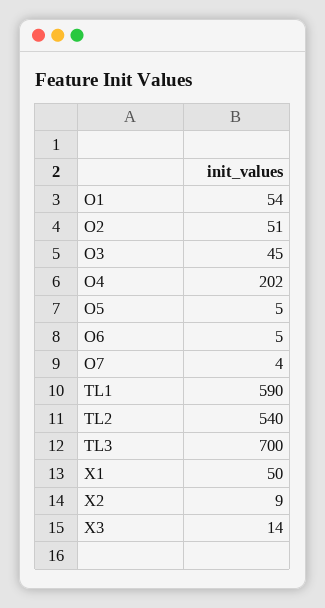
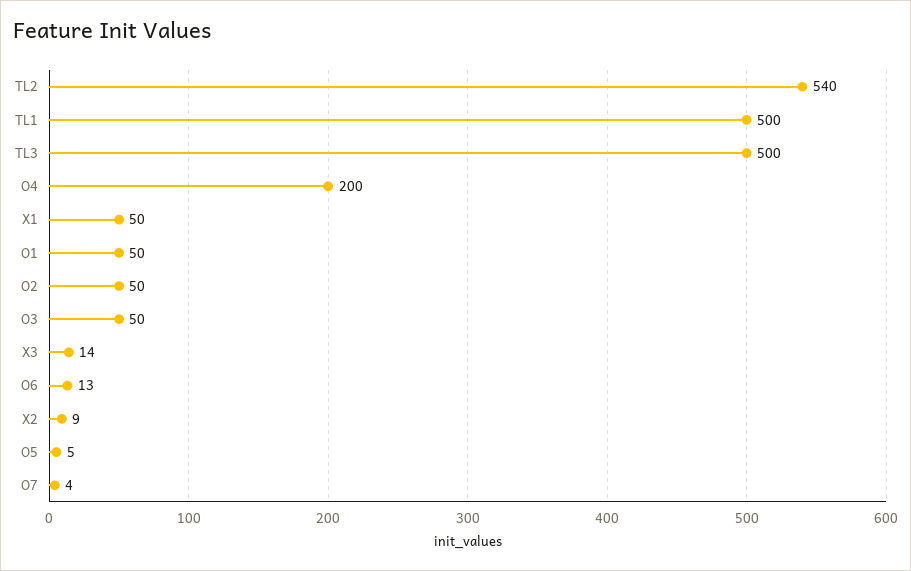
O1: 54 -> 50
O2: 51 -> 50
O3: 45 -> 50
O4: 202 -> 200
O6: 5 -> 13
TL1: 590 -> 500
TL3: 700 -> 500

